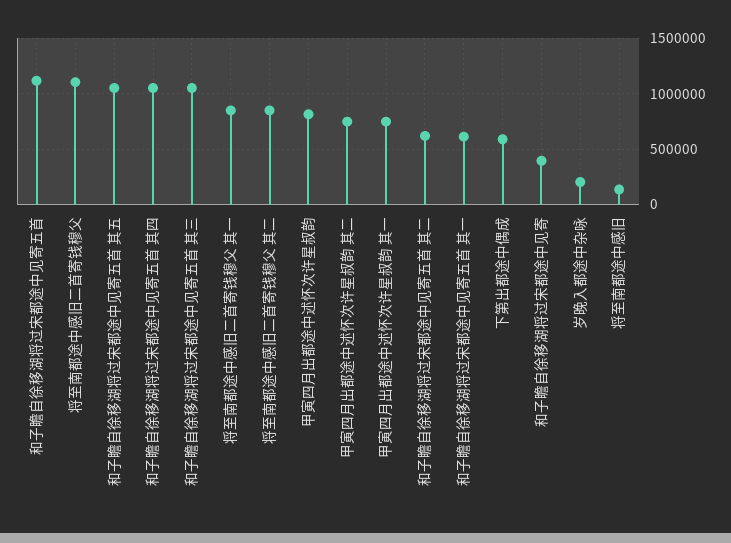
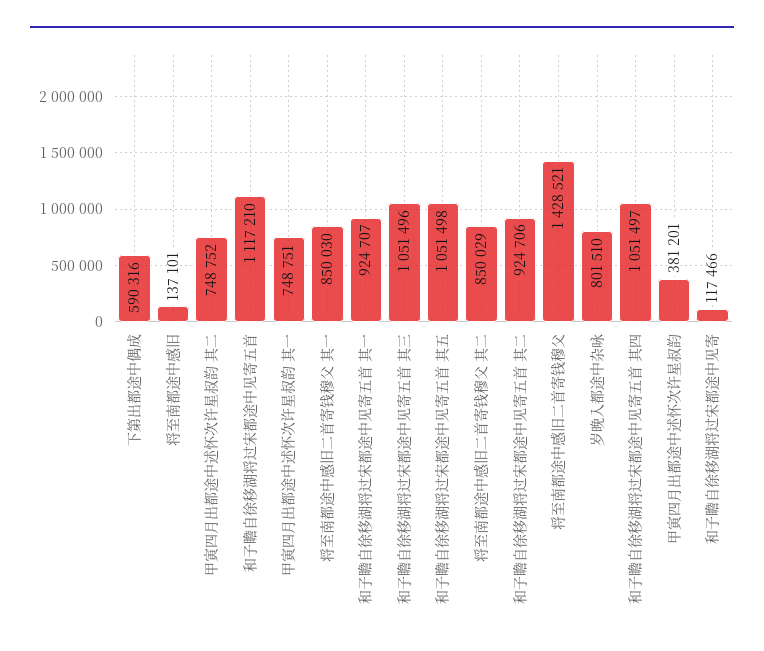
将至南都途中感旧二首寄钱穆父: 1100000 -> 1428521
甲寅四月出都途中述怀次许星叔韵: 800000 -> 381201
和子瞻自徐移湖将过宋都途中见寄五首 其二: 600000 -> 924706
和子瞻自徐移湖将过宋都途中见寄五首 其一: 600000 -> 924707
和子瞻自徐移湖将过宋都途中见寄: 400000 -> 117466
岁晚入都途中杂咏: 200000 -> 801510

